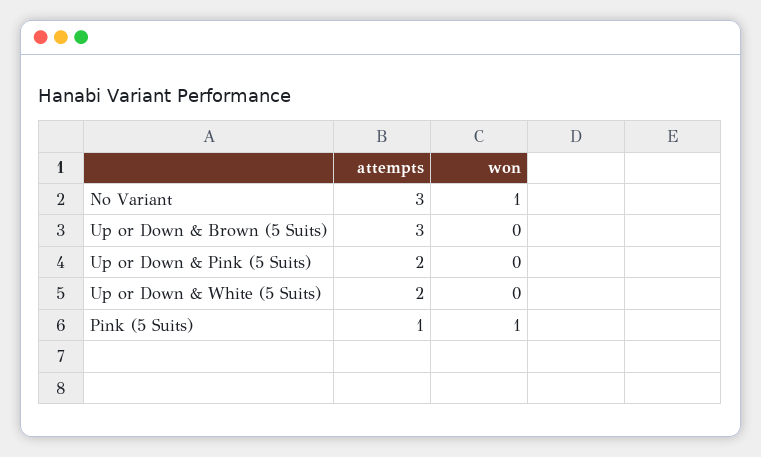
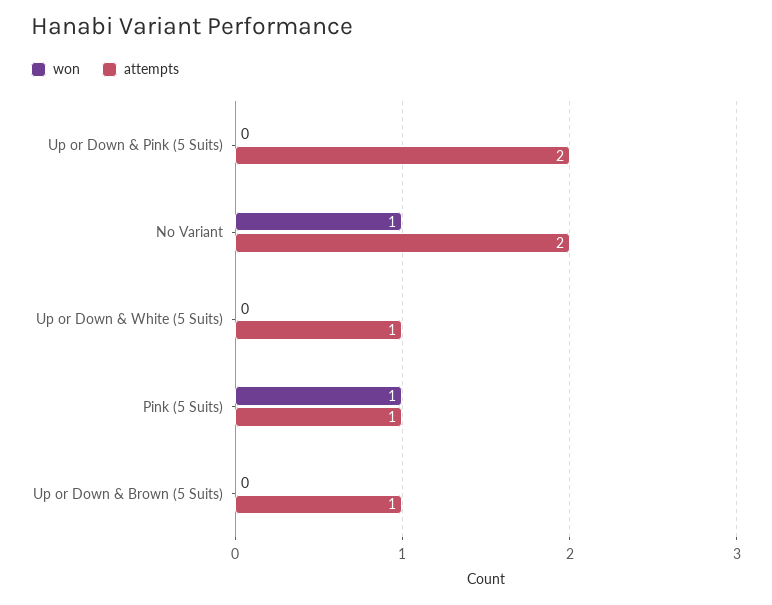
attempts, No Variant: 3 -> 2
attempts, Up or Down & Brown (5 Suits): 3 -> 1
attempts, Up or Down & White (5 Suits): 2 -> 1

